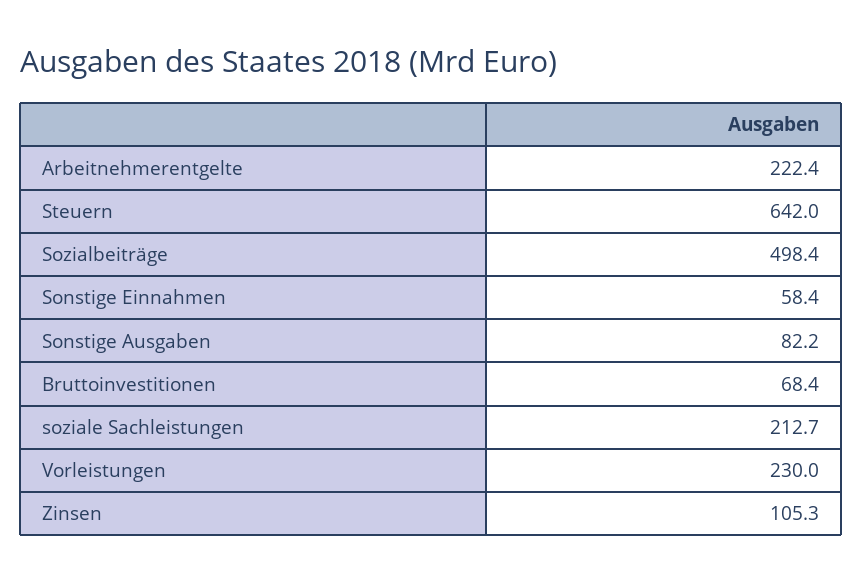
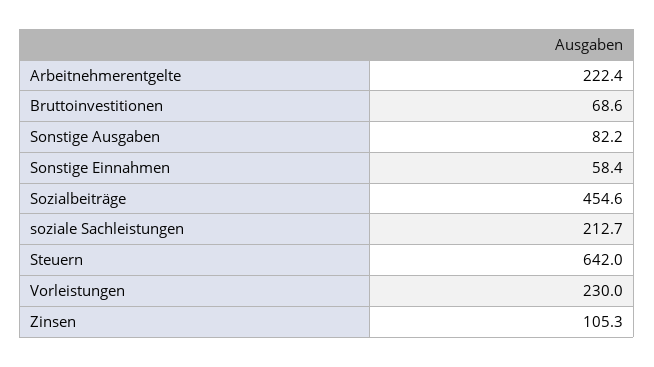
Sozialbeiträge: 498.4 -> 454.6
Bruttoinvestitionen: 68.4 -> 68.6

